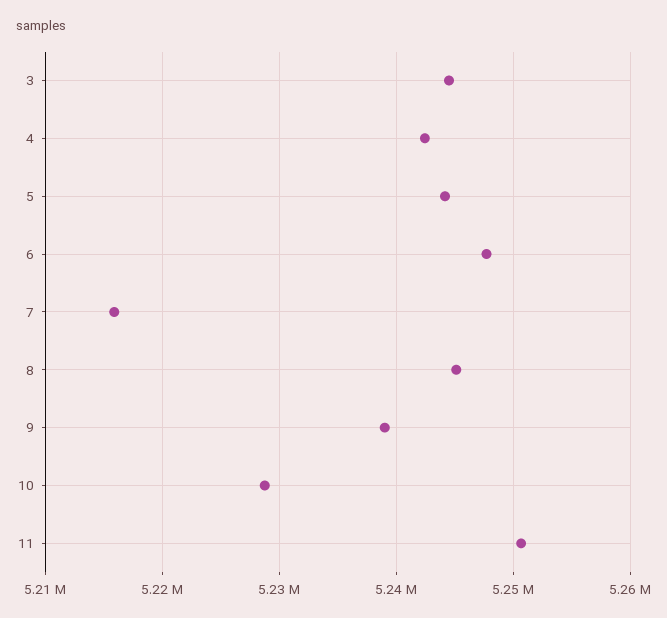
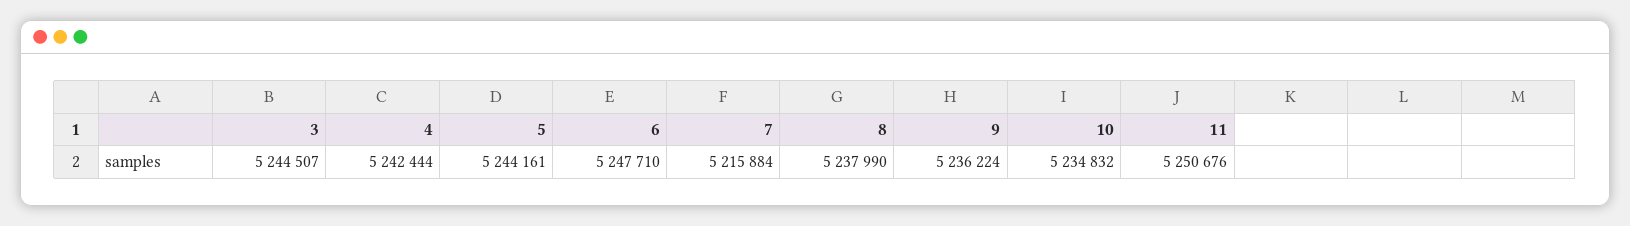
8: 5245000 -> 5237990
9: 5239000 -> 5236224
10: 5229000 -> 5234832

